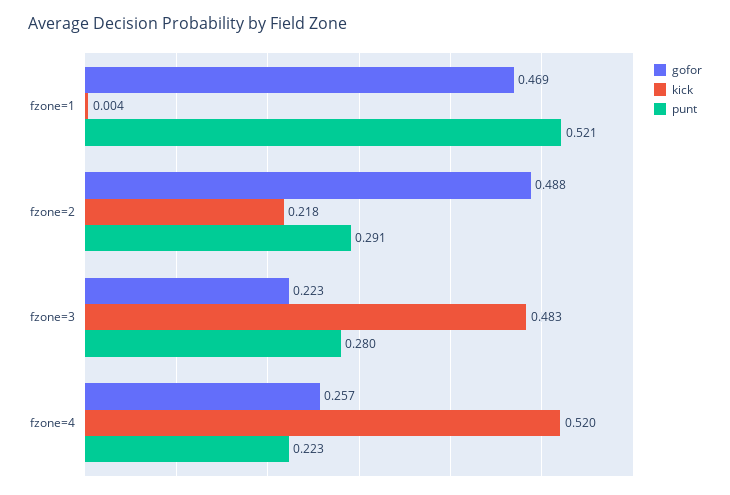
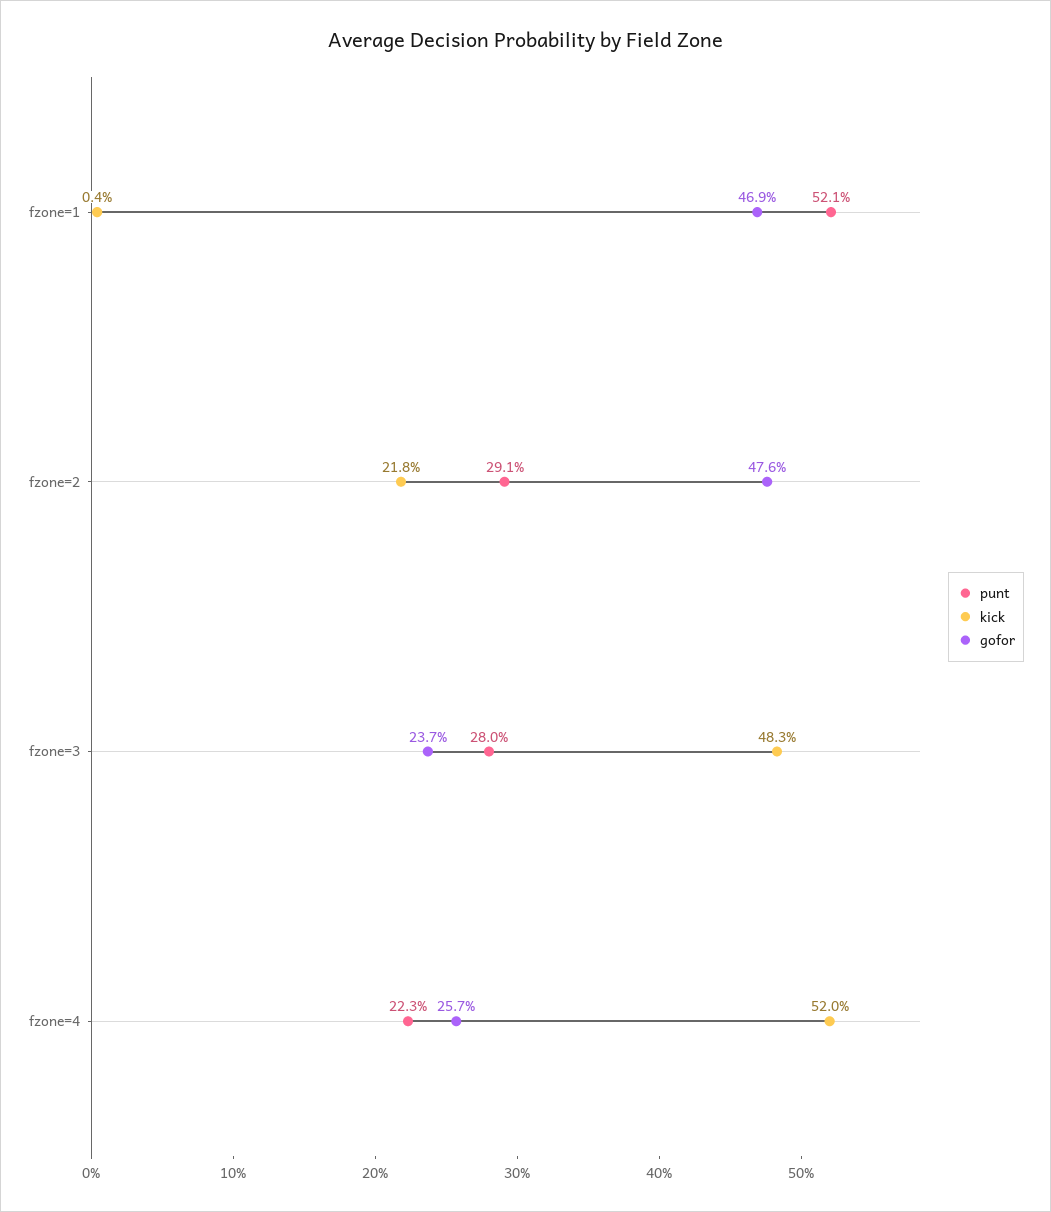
gofor, fzone=2: 0.488 -> 0.476
gofor, fzone=3: 0.223 -> 0.237

